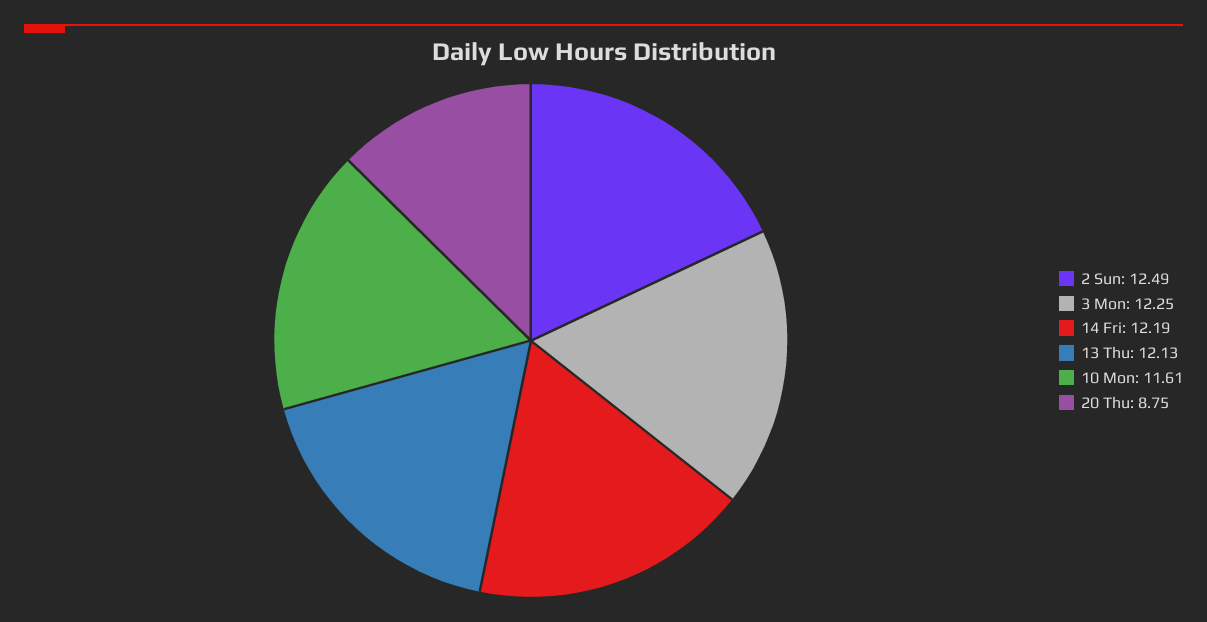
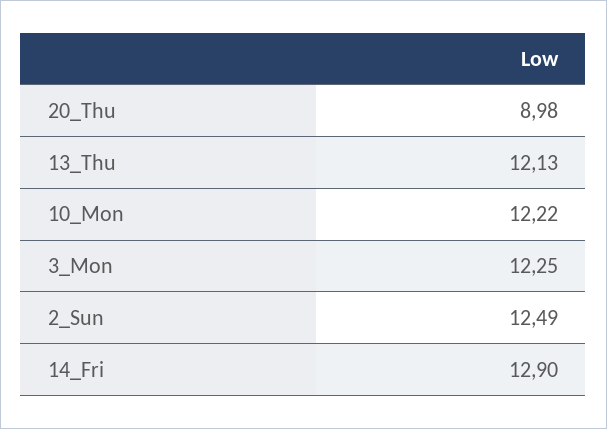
14 Fri: 12.19 -> 12.9
10 Mon: 11.61 -> 12.22
20 Thu: 8.75 -> 8.98

